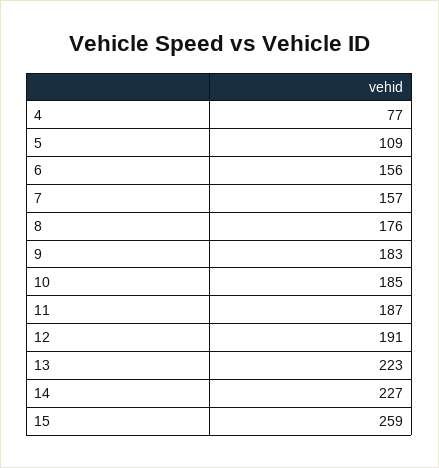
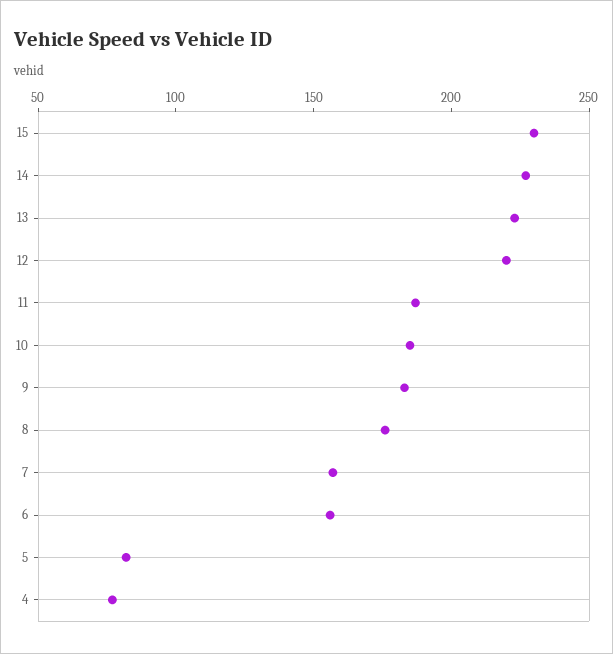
5: 109 -> 80
12: 191 -> 220
15: 259 -> 230

